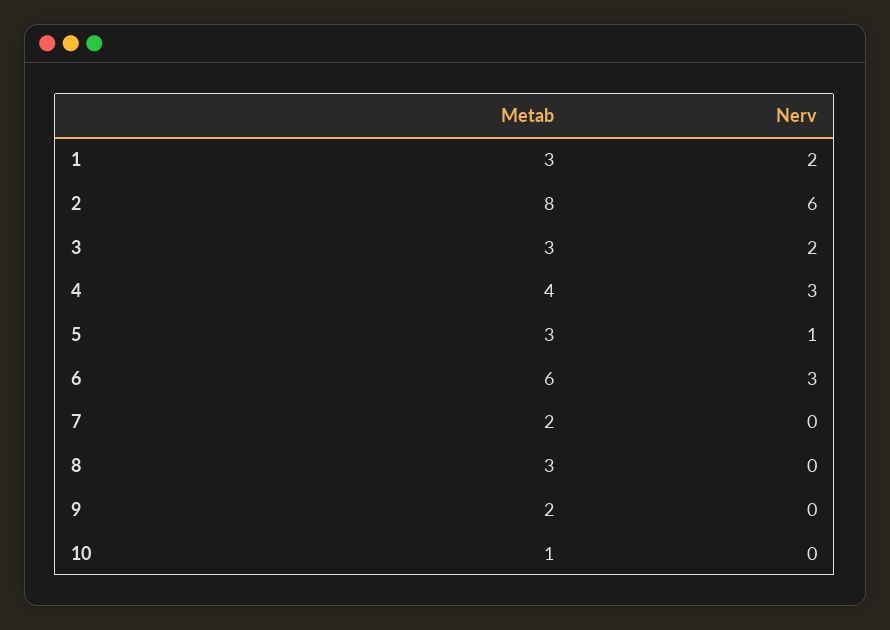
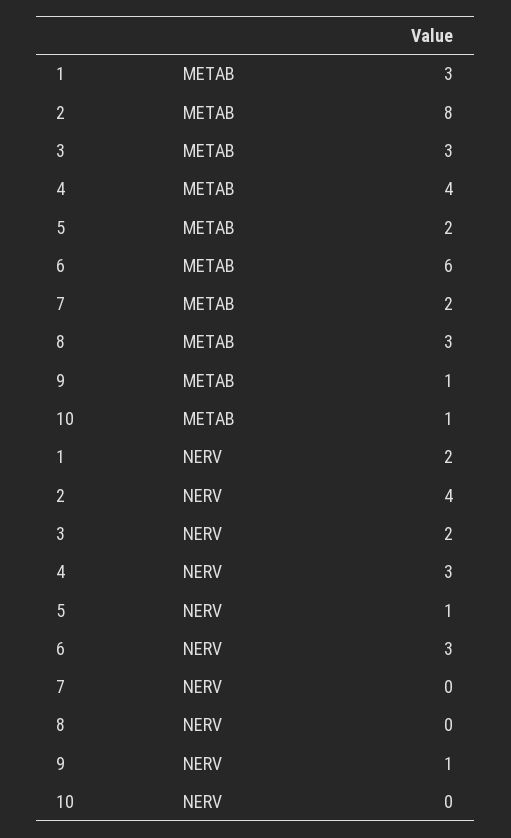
Nerv, 2: 6 -> 4
Metab, 5: 3 -> 2
Metab, 9: 2 -> 1
Nerv, 9: 0 -> 1

